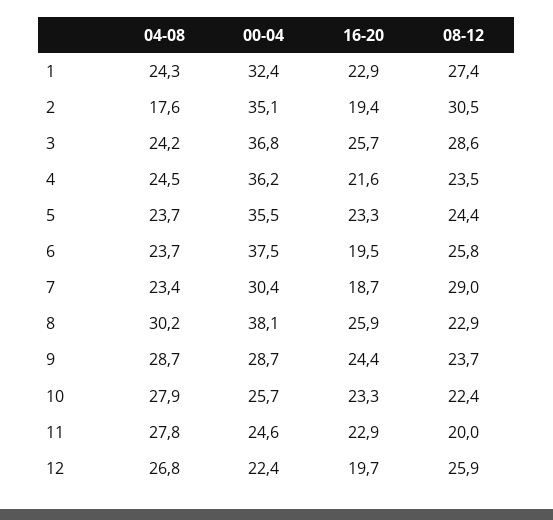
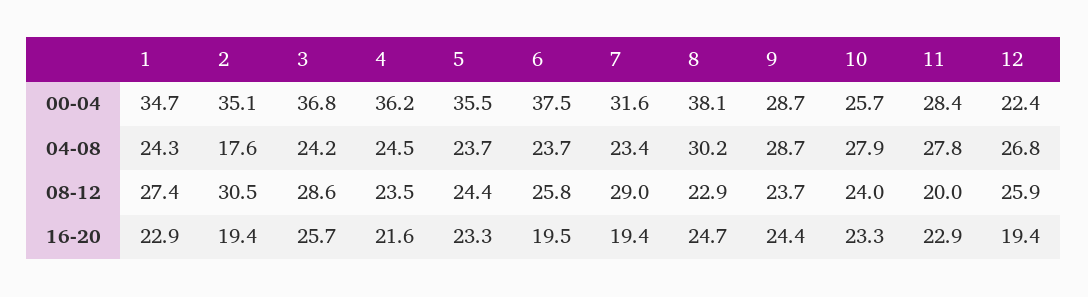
00-04, 1: 32.4 -> 34.7
00-04, 7: 30.4 -> 31.6
16-20, 7: 18.7 -> 19.4
16-20, 8: 25.9 -> 24.7
08-12, 10: 22.4 -> 24
00-04, 11: 24.6 -> 28.4
16-20, 12: 19.7 -> 19.4

